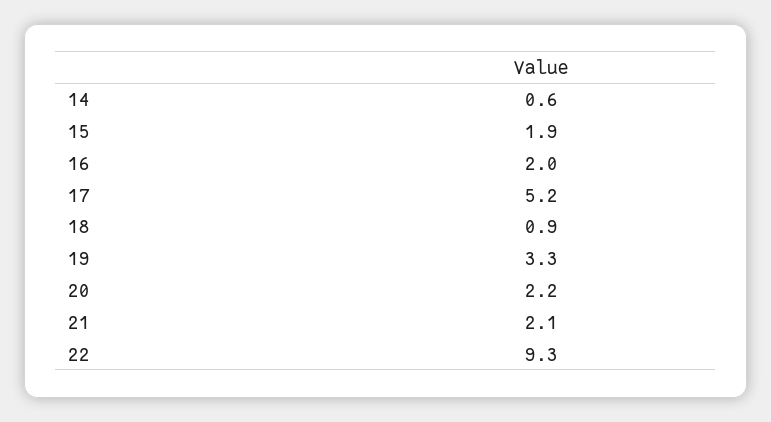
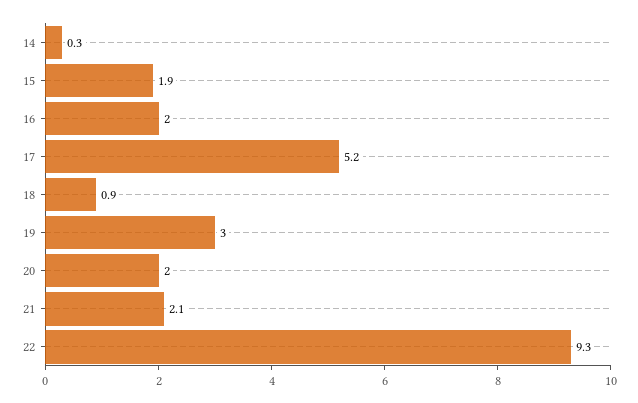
14: 0.6 -> 0.3
19: 3.3 -> 3
20: 2.2 -> 2

